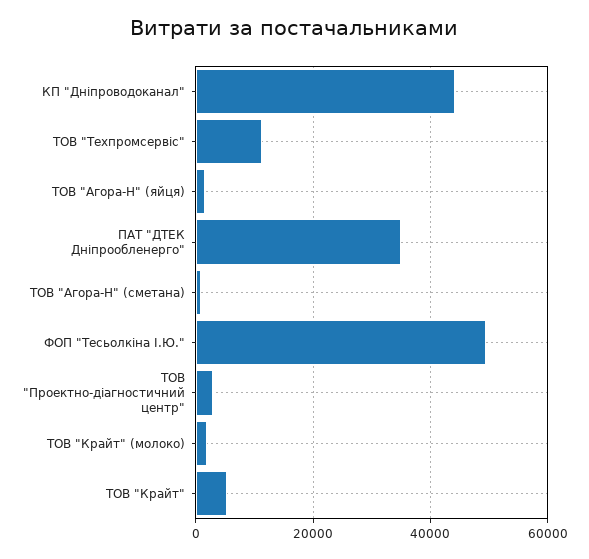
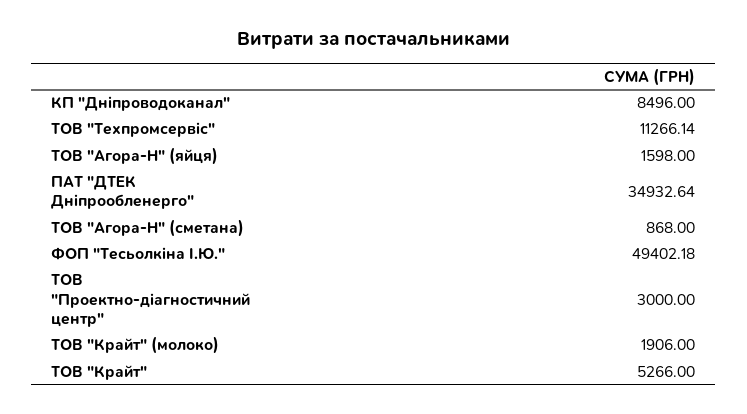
КП "Дніпроводоканал": 44000 -> 8496

